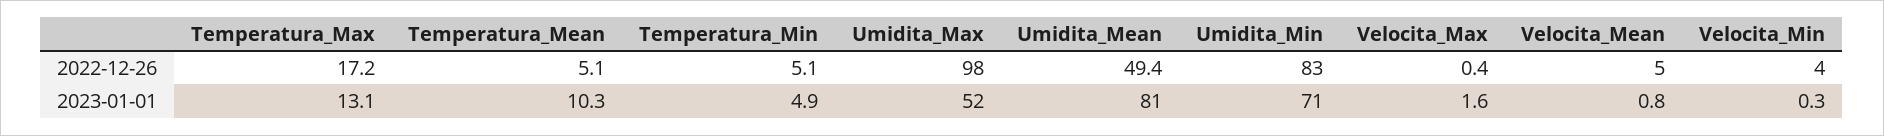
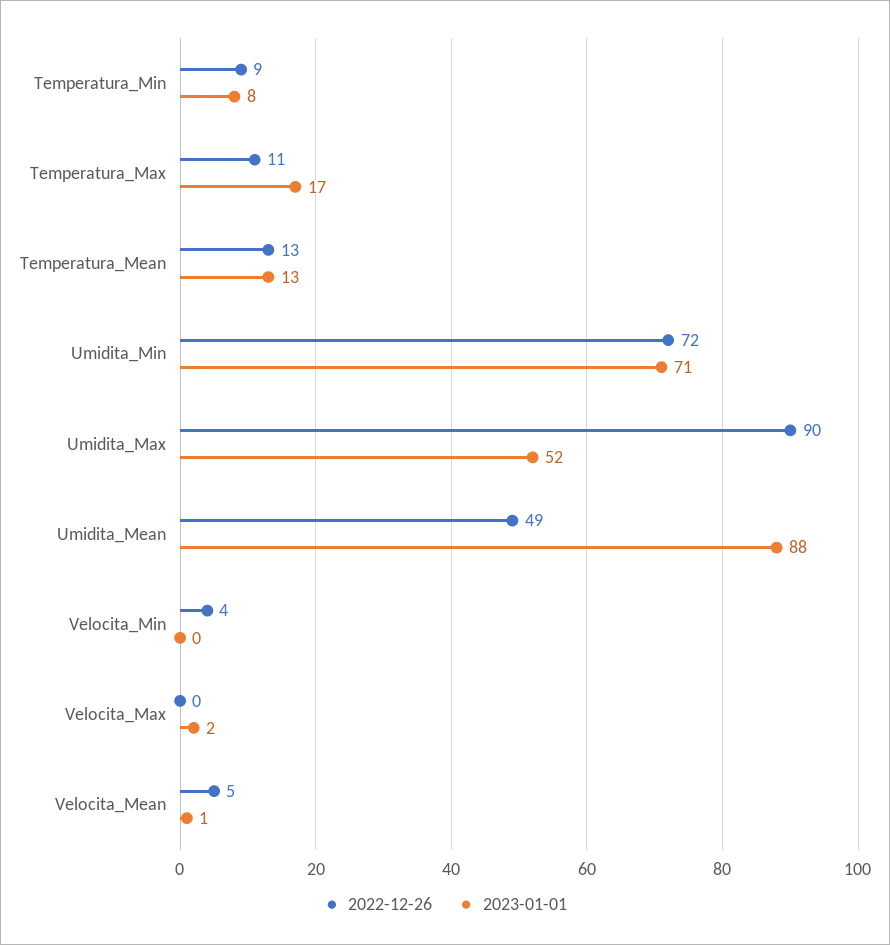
2022-12-26, Temperatura_Max: 17.2 -> 11
2022-12-26, Temperatura_Mean: 5.1 -> 13
2022-12-26, Temperatura_Min: 5.1 -> 9
2022-12-26, Umidita_Max: 98 -> 90
2022-12-26, Umidita_Min: 83 -> 72
2023-01-01, Temperatura_Max: 13.1 -> 17
2023-01-01, Temperatura_Mean: 10.3 -> 13
2023-01-01, Temperatura_Min: 4.9 -> 8
2023-01-01, Umidita_Mean: 81 -> 88

